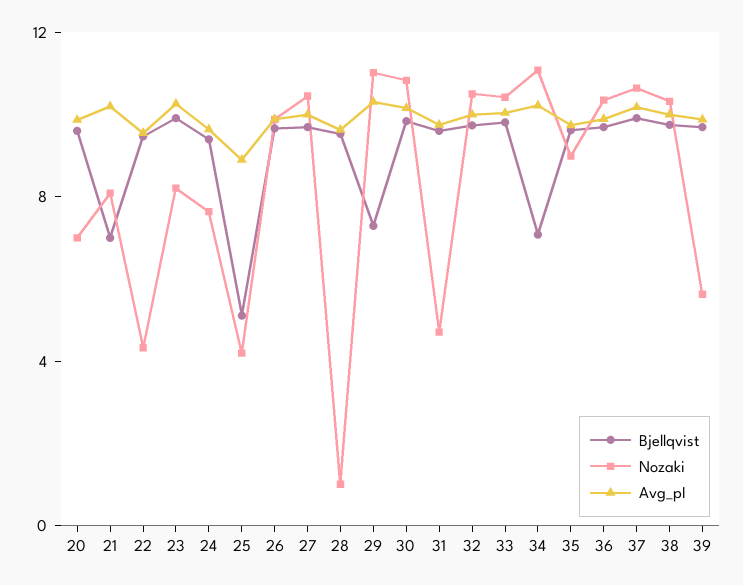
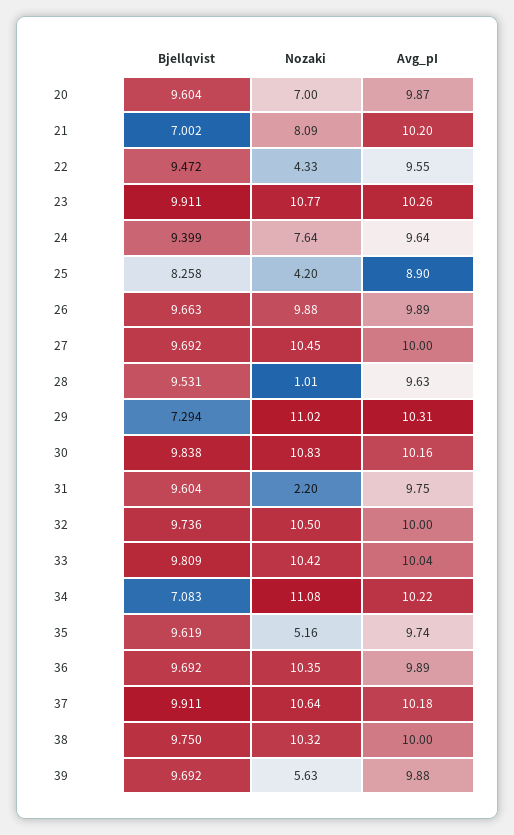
Nozaki, 23: 8 -> 10.77
Bjellqvist, 25: 5 -> 8.258
Nozaki, 31: 5 -> 2.2
Nozaki, 35: 9 -> 5.16

